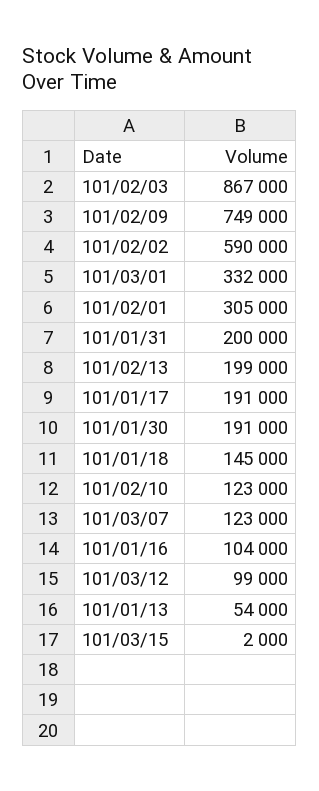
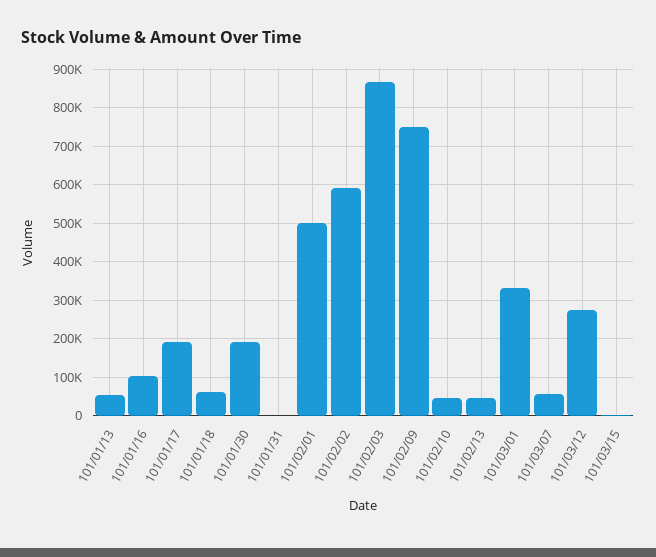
101/02/01: 305000 -> 500000
101/01/31: 200000 -> 0
101/02/13: 199000 -> 40000
101/01/18: 145000 -> 60000
101/02/10: 123000 -> 40000
101/03/07: 123000 -> 60000
101/03/12: 99000 -> 280000

